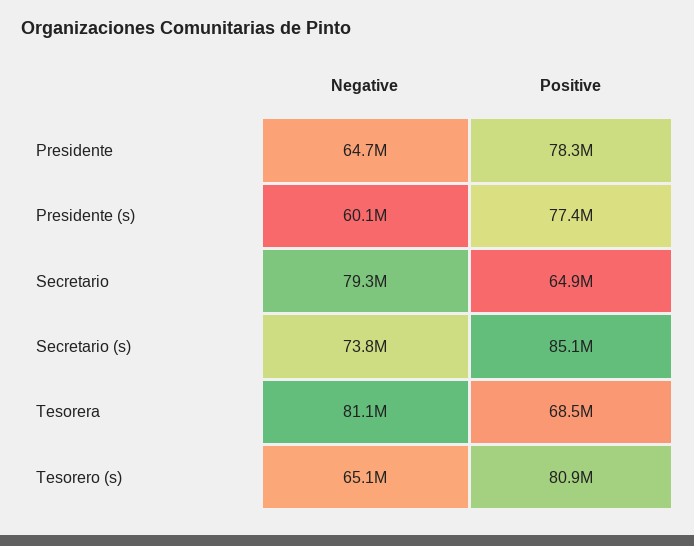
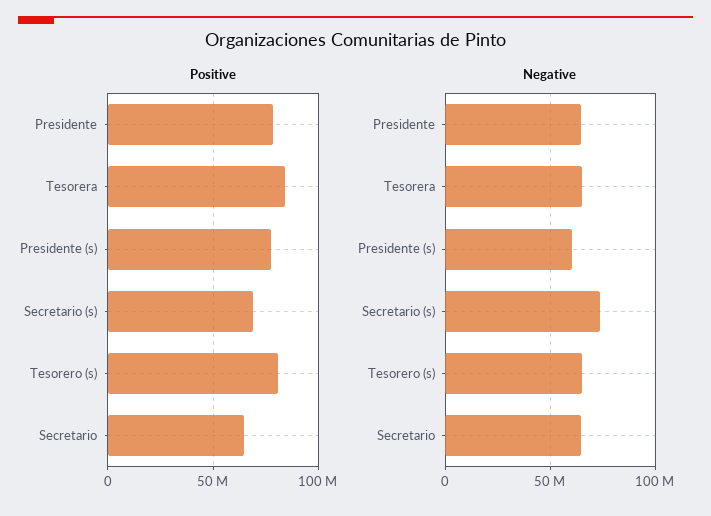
Negative, Secretario: 79300000 -> 65000000
Positive, Secretario (s): 85100000 -> 70000000
Negative, Tesorera: 81100000 -> 65000000
Positive, Tesorera: 68500000 -> 85000000

